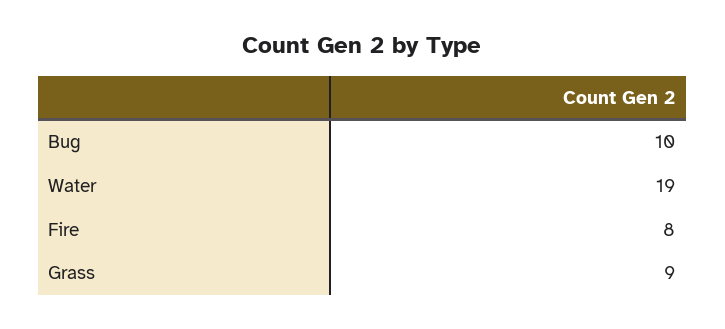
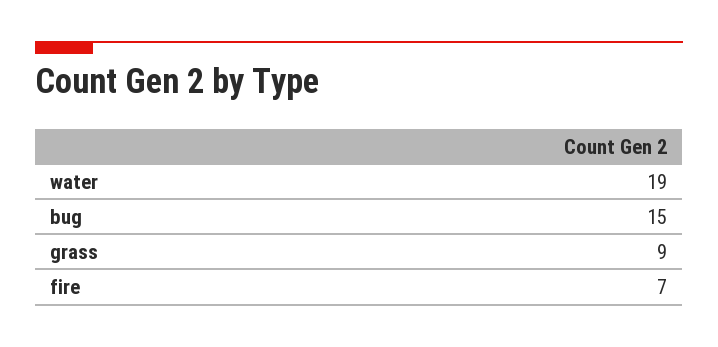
Bug: 10 -> 15
Fire: 8 -> 7

